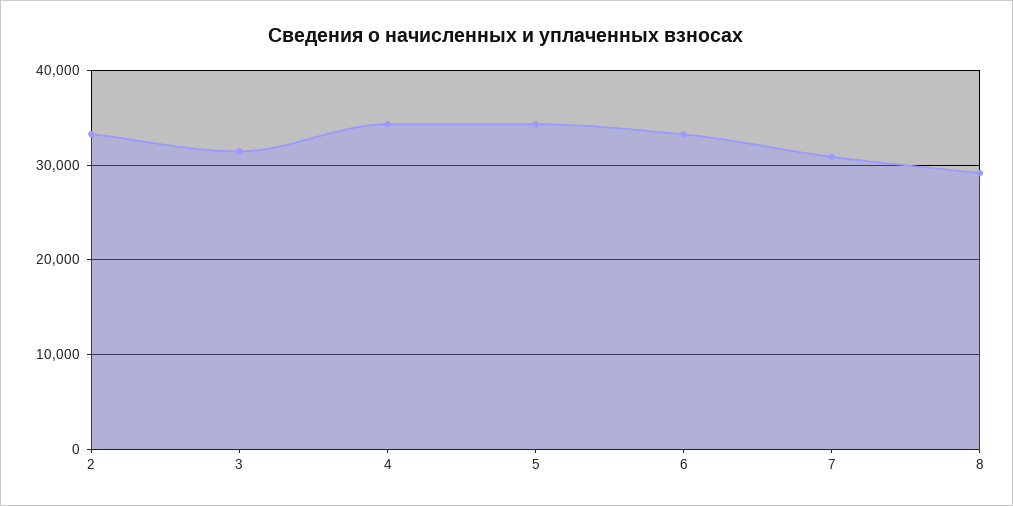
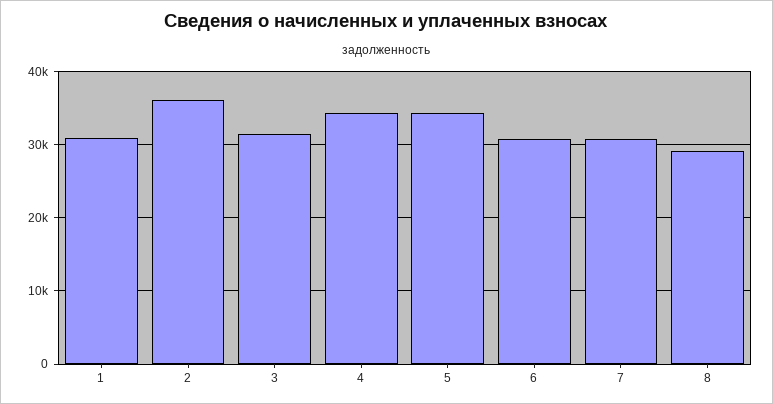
2: 33000 -> 36000
6: 33000 -> 31000
1: none -> 31000

